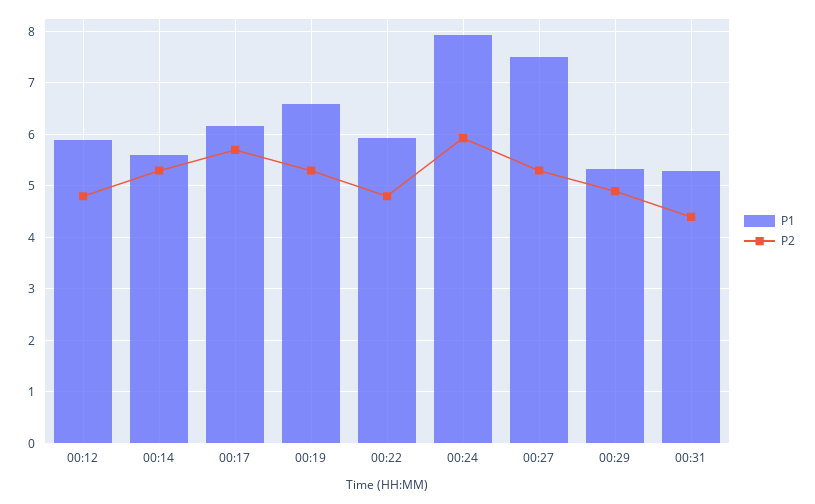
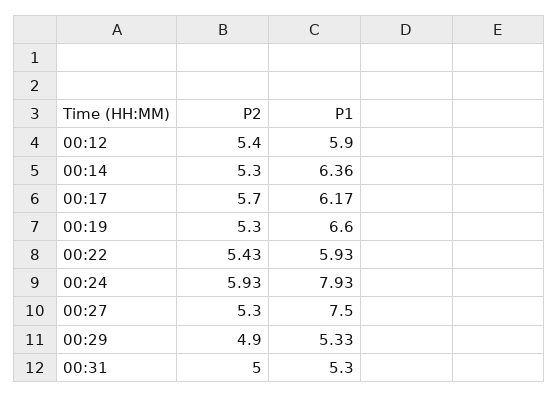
P2, 00:12: 4.8 -> 5.4
P1, 00:14: 5.6 -> 6.36
P2, 00:22: 4.8 -> 5.43
P2, 00:31: 4.4 -> 5

